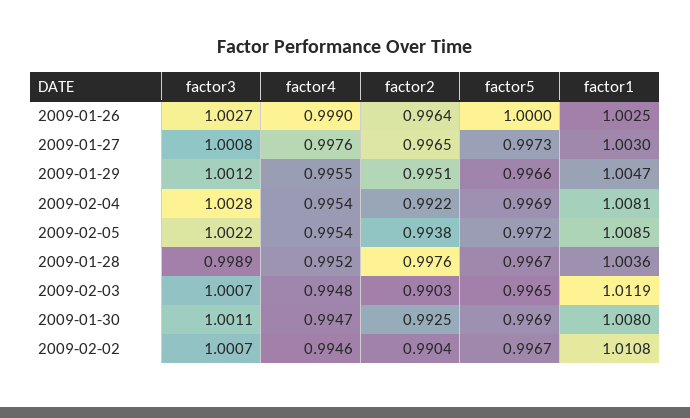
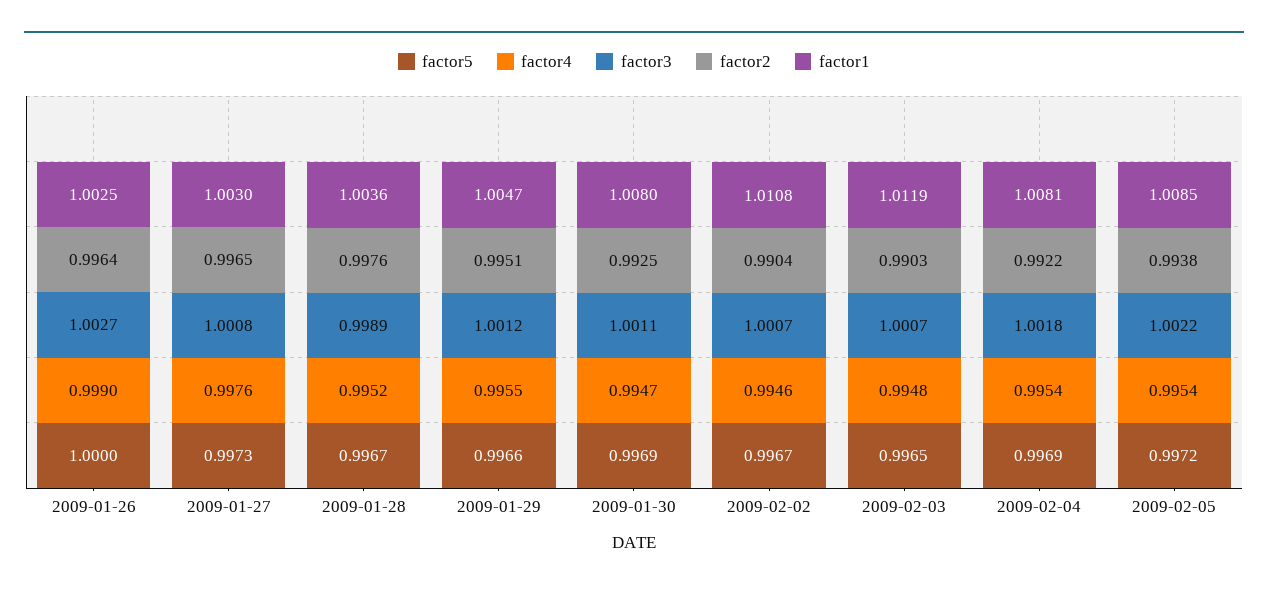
factor3, 2009-02-04: 1.0028 -> 1.0018

